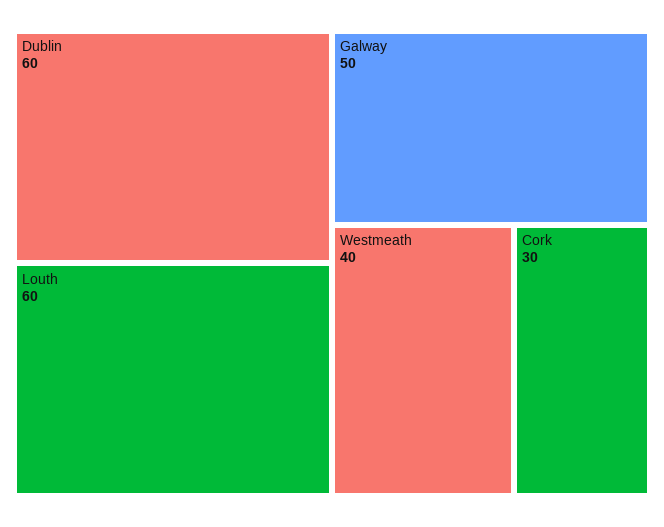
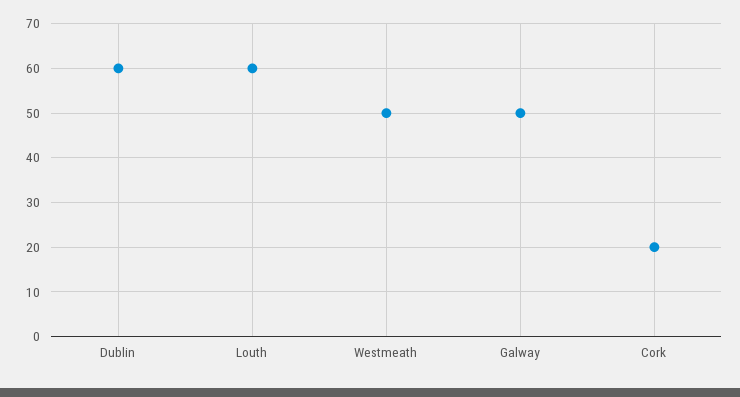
Westmeath: 40 -> 50
Cork: 30 -> 20

